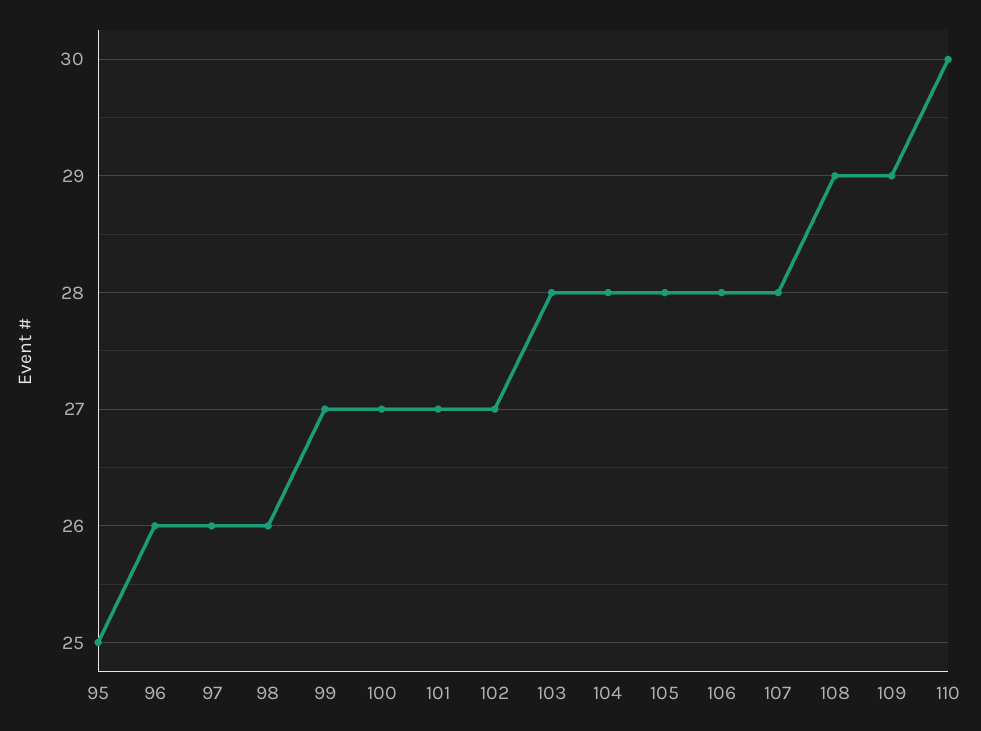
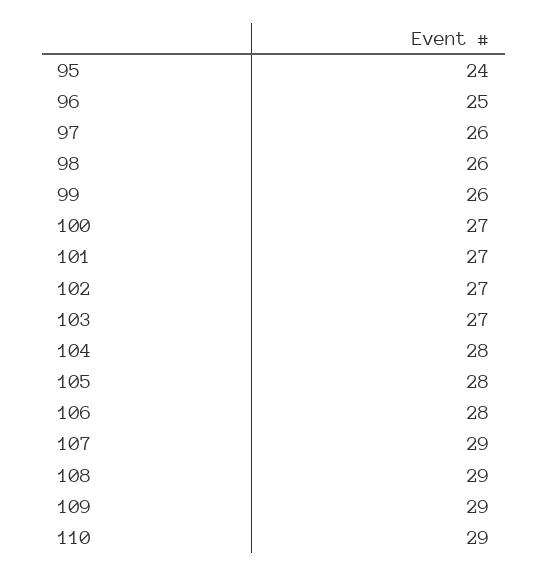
95: 25 -> 24
96: 26 -> 25
99: 27 -> 26
103: 28 -> 27
107: 28 -> 29
110: 30 -> 29

